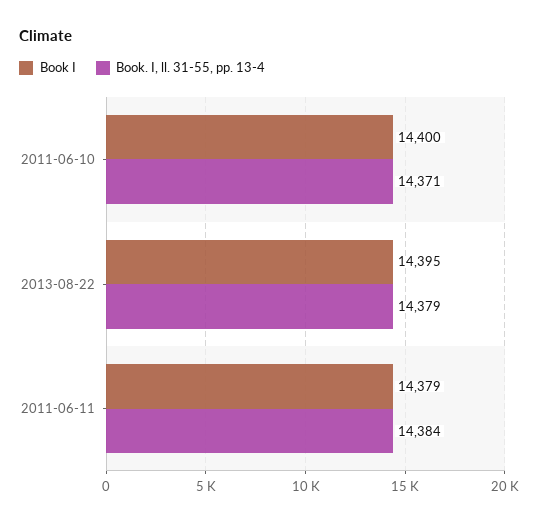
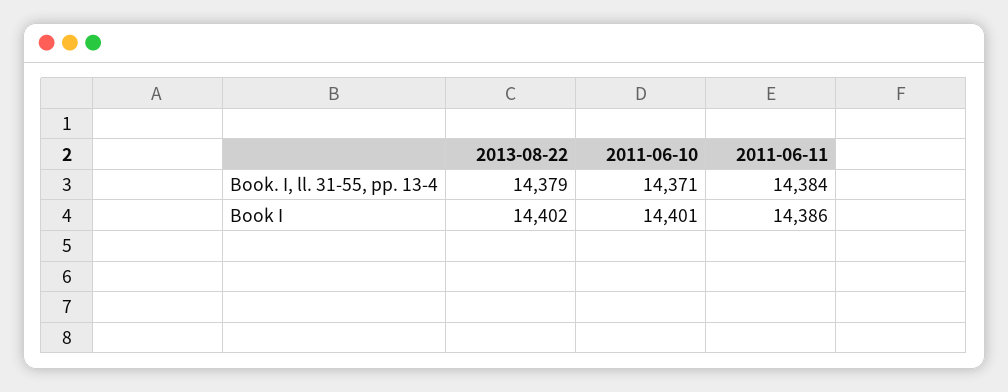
Book I, 2011-06-10: 14400 -> 14401
Book I, 2013-08-22: 14395 -> 14402
Book I, 2011-06-11: 14379 -> 14386

